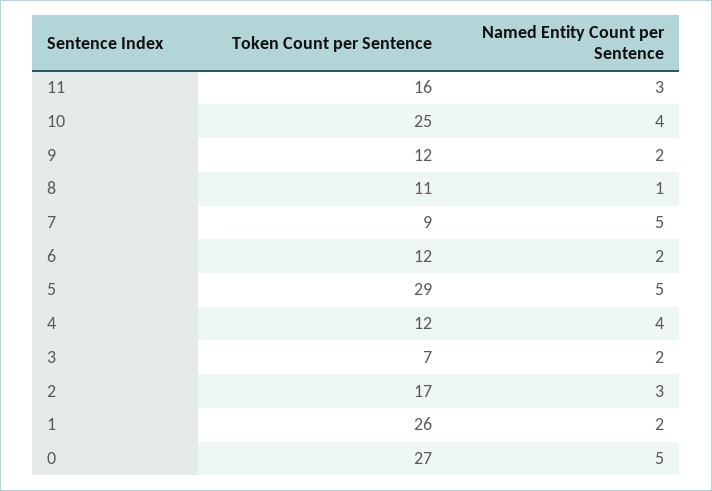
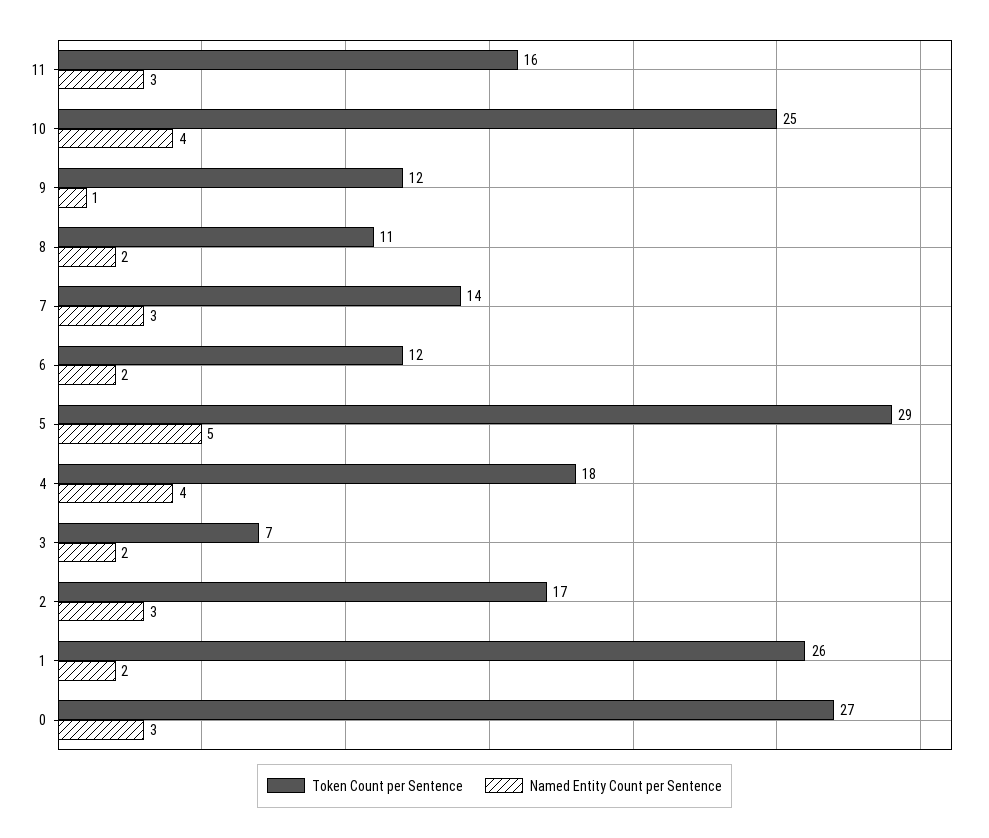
Named Entity Count per Sentence, 9: 2 -> 1
Named Entity Count per Sentence, 8: 1 -> 2
Token Count per Sentence, 7: 9 -> 14
Named Entity Count per Sentence, 7: 5 -> 3
Token Count per Sentence, 4: 12 -> 18
Named Entity Count per Sentence, 0: 5 -> 3

